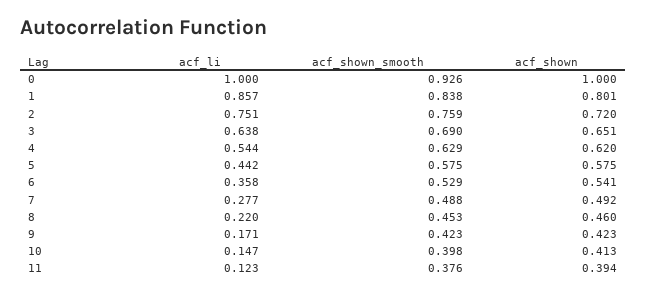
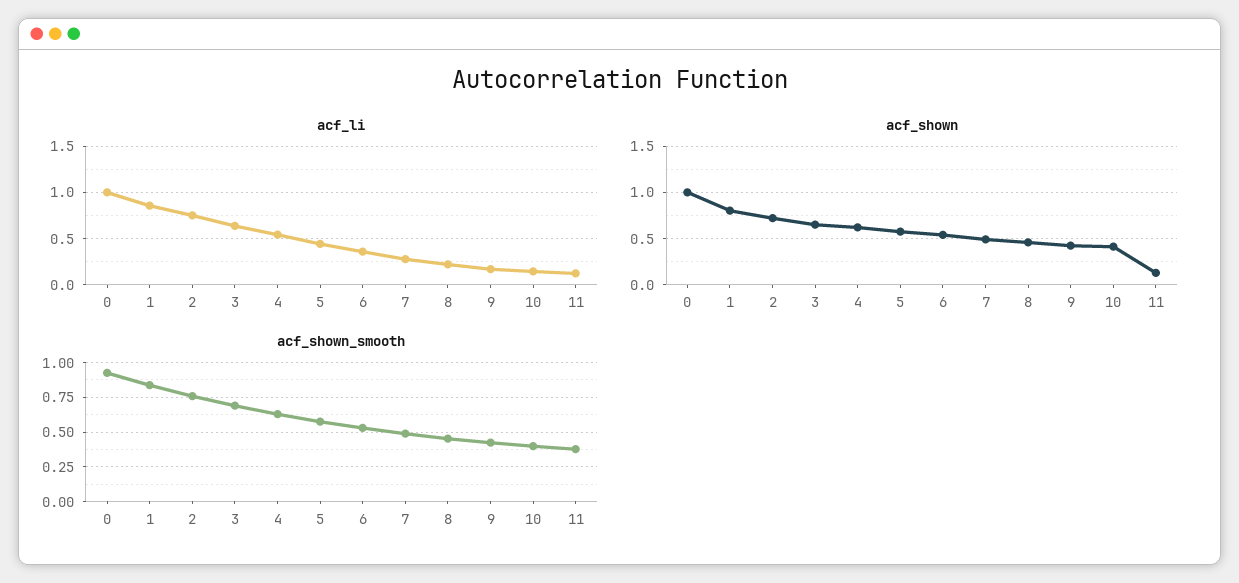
acf_shown, 11: 0.394 -> 0.1

